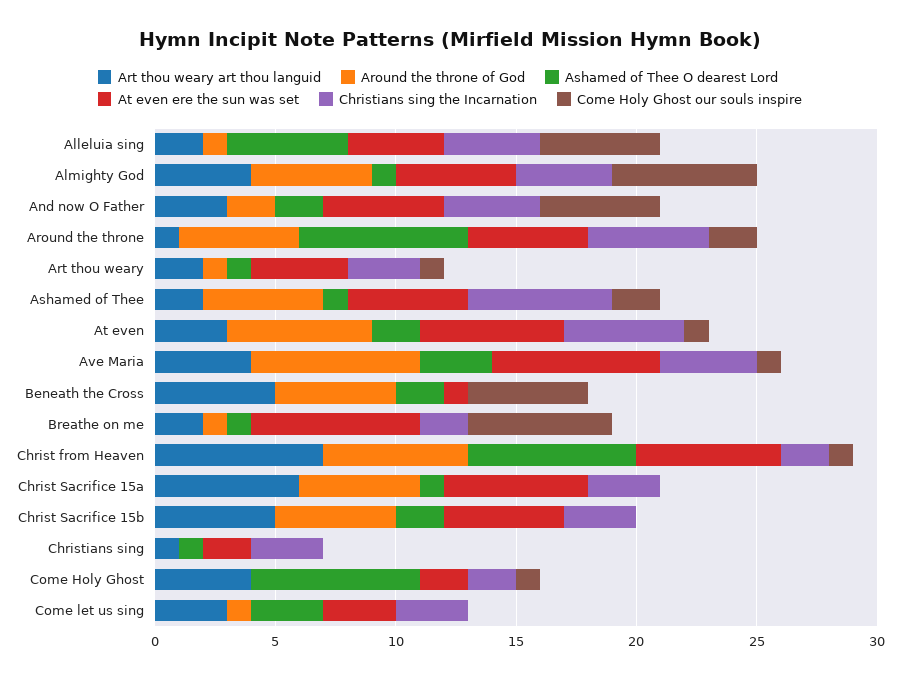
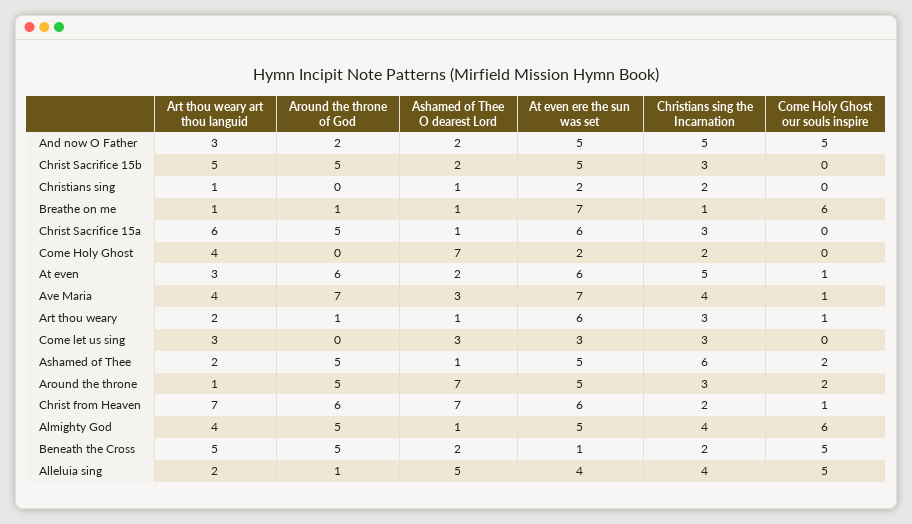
Christians sing the Incarnation, And now O Father: 4 -> 5
Christians sing the Incarnation, Around the throne: 5 -> 3
At even ere the sun was set, Art thou weary: 4 -> 6
Christians sing the Incarnation, Beneath the Cross: 0 -> 2
Art thou weary art thou languid, Breathe on me: 2 -> 1
Christians sing the Incarnation, Breathe on me: 2 -> 1
Christians sing the Incarnation, Christians sing: 3 -> 2
Come Holy Ghost our souls inspire, Come Holy Ghost: 1 -> 0
Around the throne of God, Come let us sing: 1 -> 0

